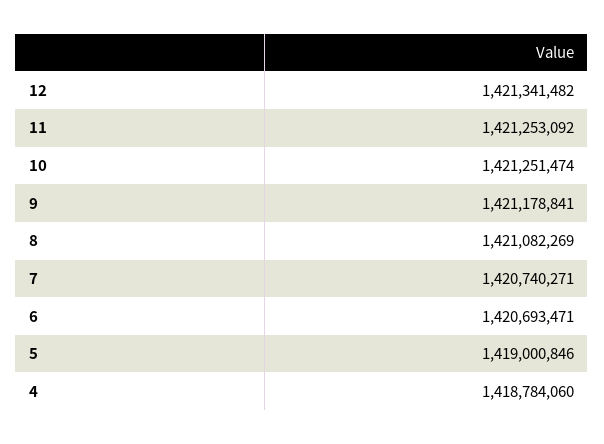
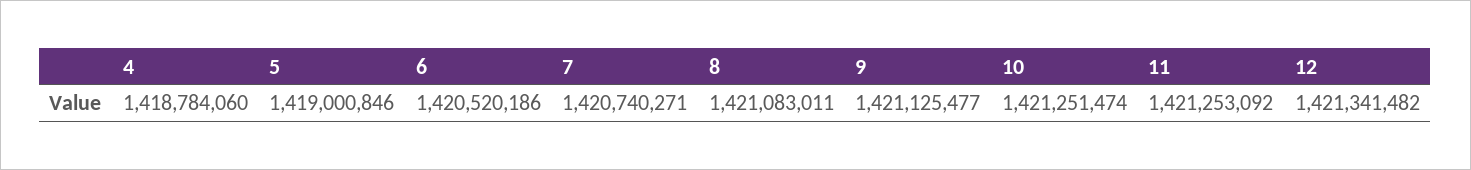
9: 1421178841 -> 1421125477
8: 1421082269 -> 1421083011
6: 1420693471 -> 1420520186

